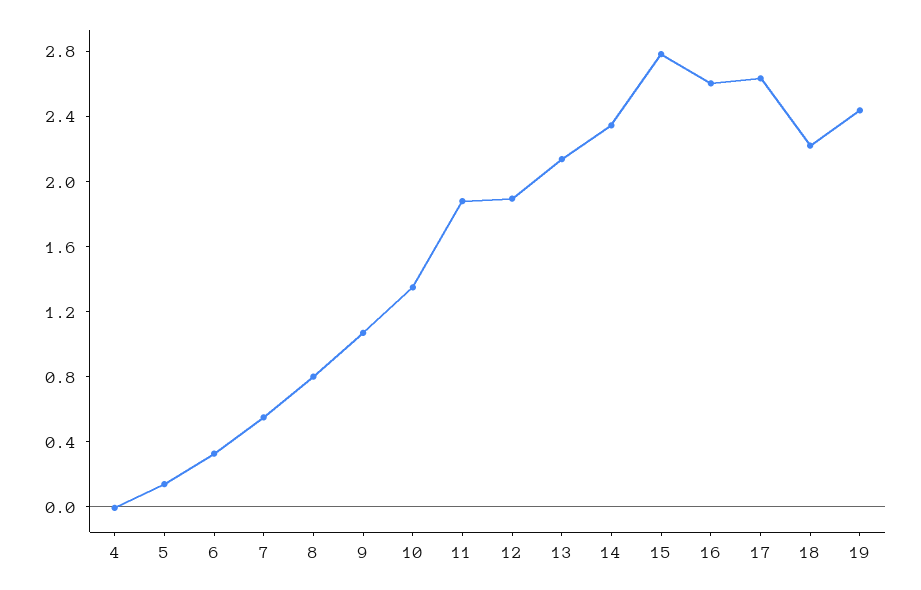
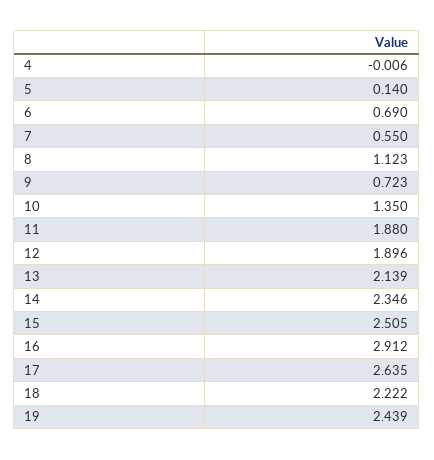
6: 0.3 -> 0.69
8: 0.8 -> 1.123
9: 1.1 -> 0.723
15: 2.8 -> 2.505
16: 2.6 -> 2.912

